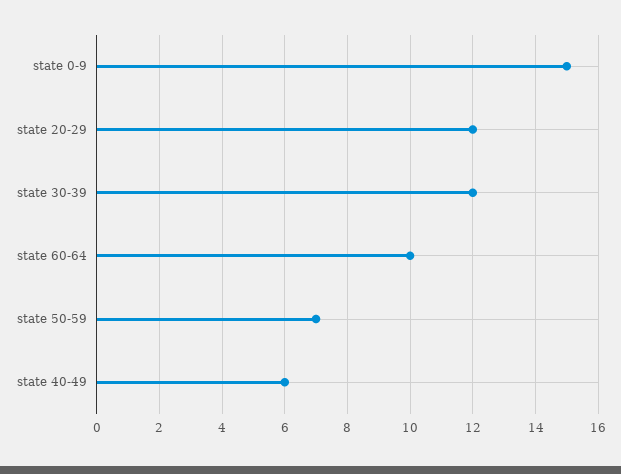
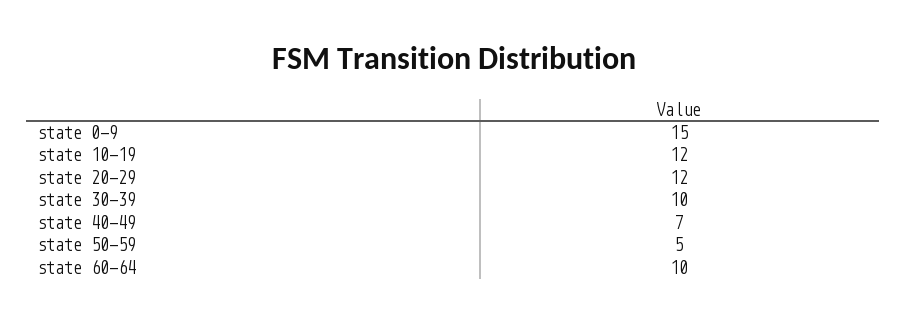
state 30-39: 12 -> 10
state 50-59: 7 -> 5
state 40-49: 6 -> 7
state 10-19: none -> 12

